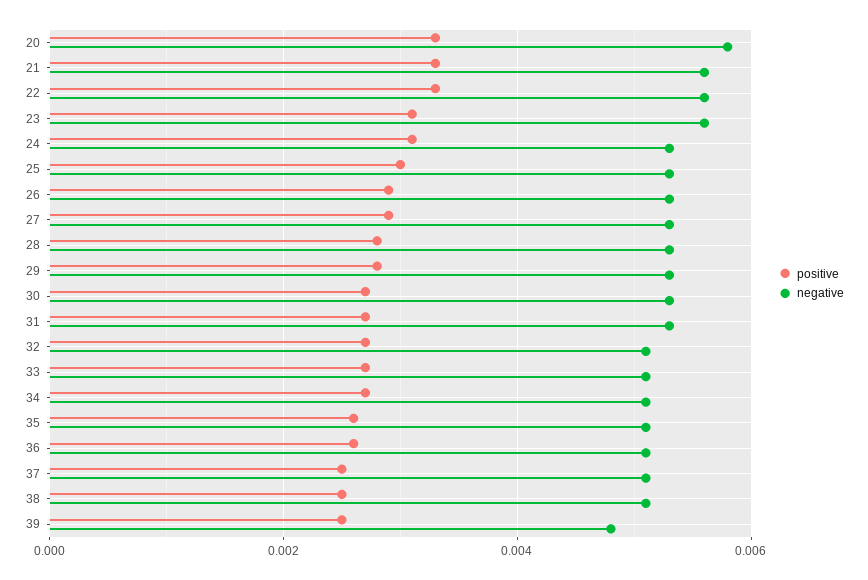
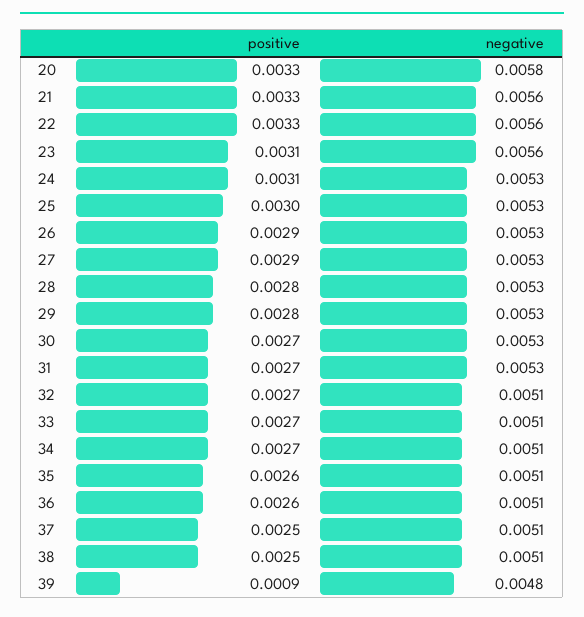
positive, 39: 0.0025 -> 0.0009

